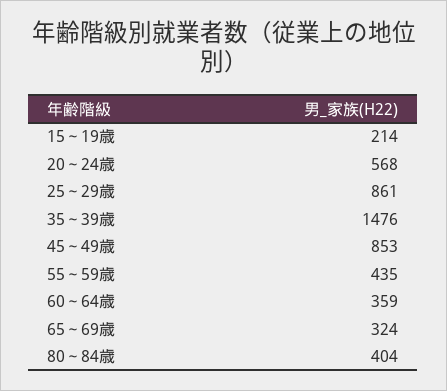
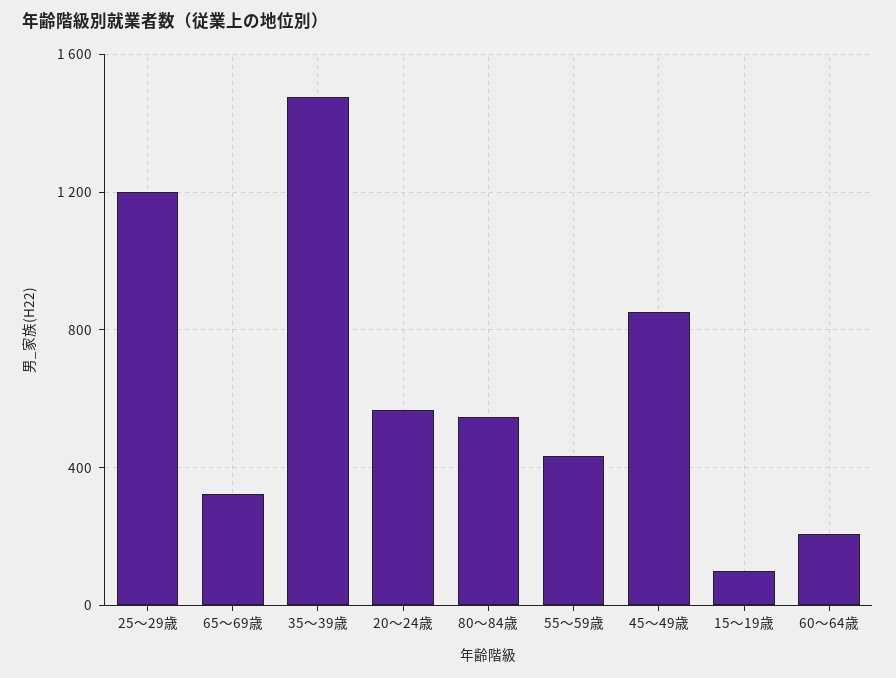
15～19歳: 214 -> 100
25～29歳: 861 -> 1200
60～64歳: 359 -> 200
80～84歳: 404 -> 550

